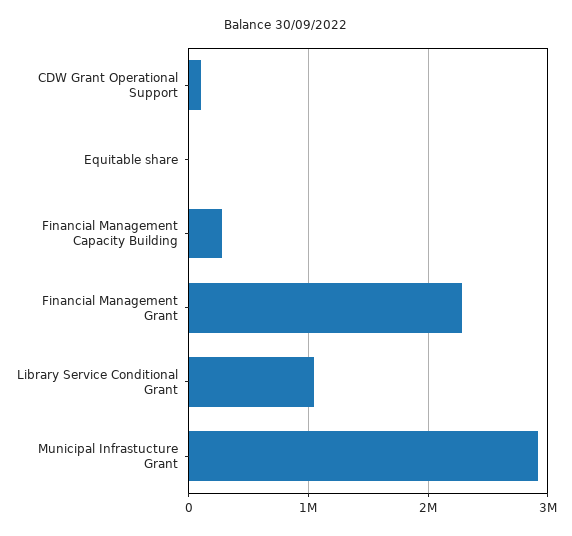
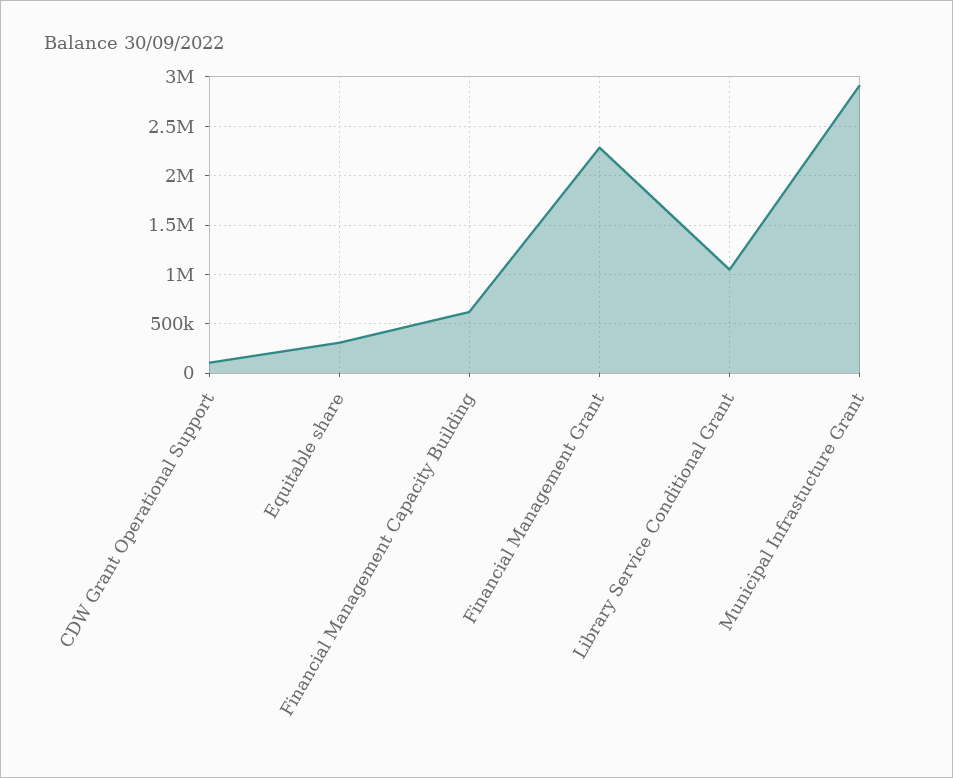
Equitable share: 0 -> 300000
Financial Management Capacity Building: 300000 -> 600000

